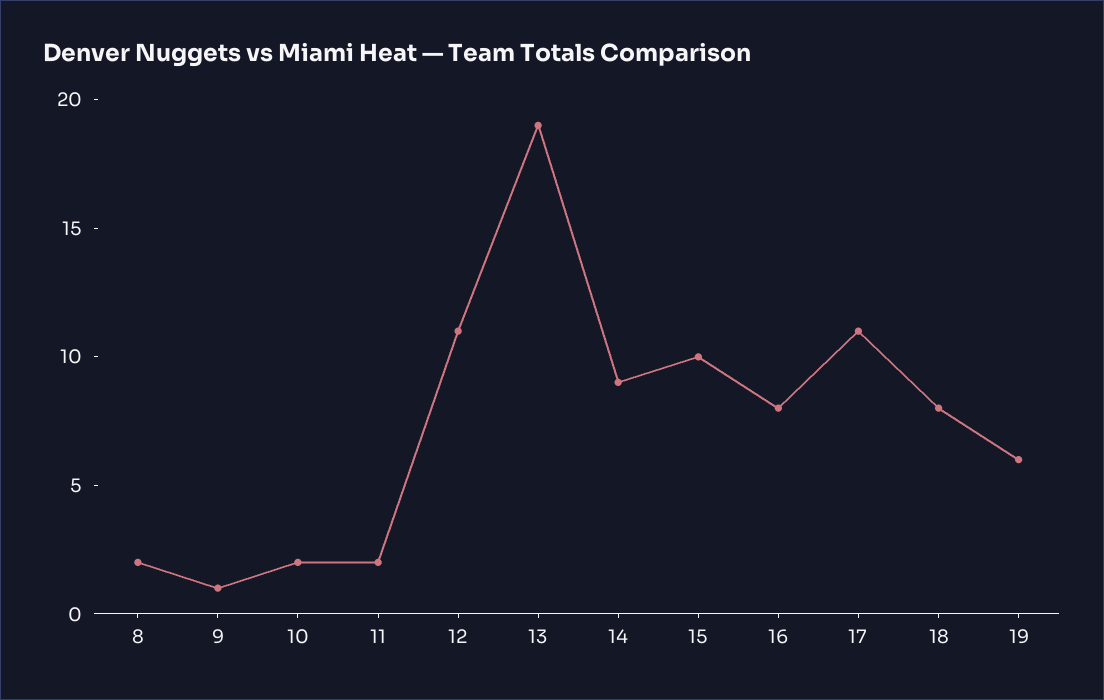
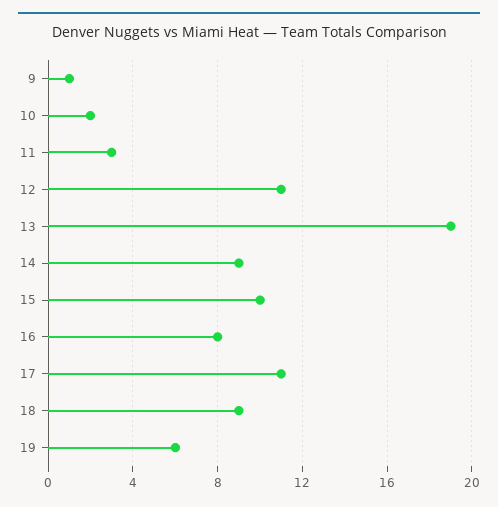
8: 2 -> none
11: 2 -> 3
18: 8 -> 9

